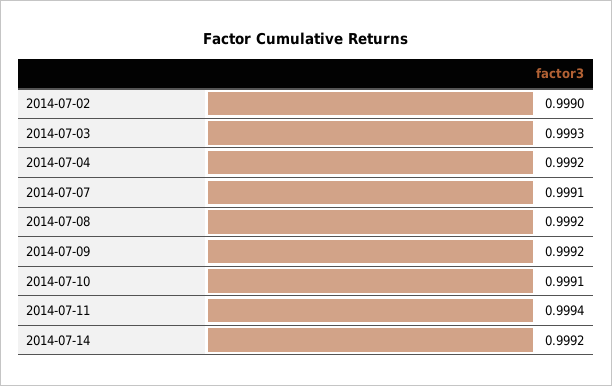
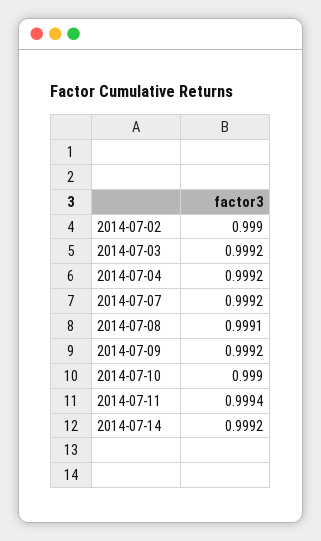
2014-07-03: 0.9993 -> 0.9992
2014-07-07: 0.9991 -> 0.9992
2014-07-08: 0.9992 -> 0.9991
2014-07-10: 0.9991 -> 0.999

